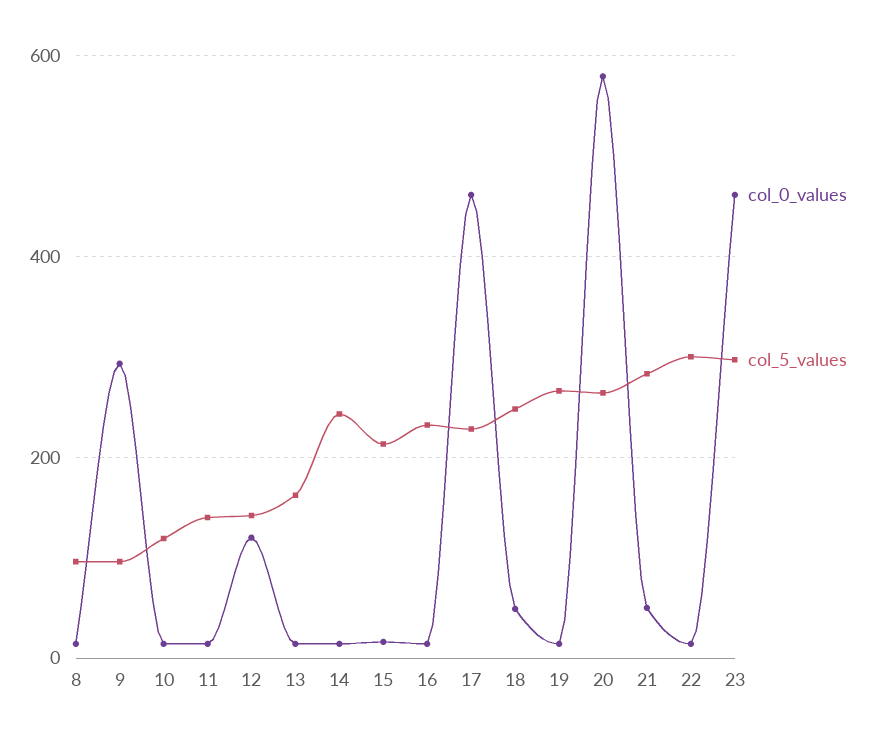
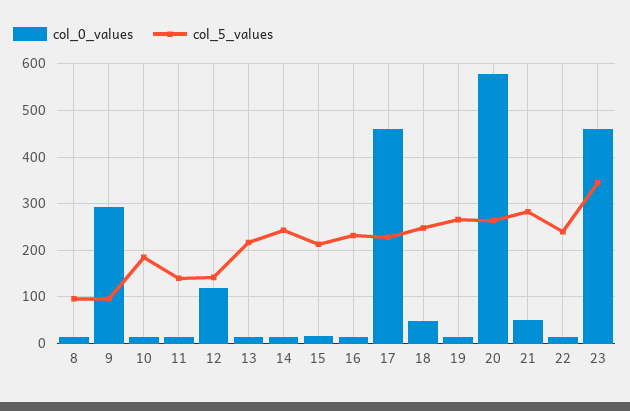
col_5_values, 10: 120 -> 180
col_5_values, 13: 160 -> 220
col_5_values, 22: 300 -> 240
col_5_values, 23: 300 -> 340

